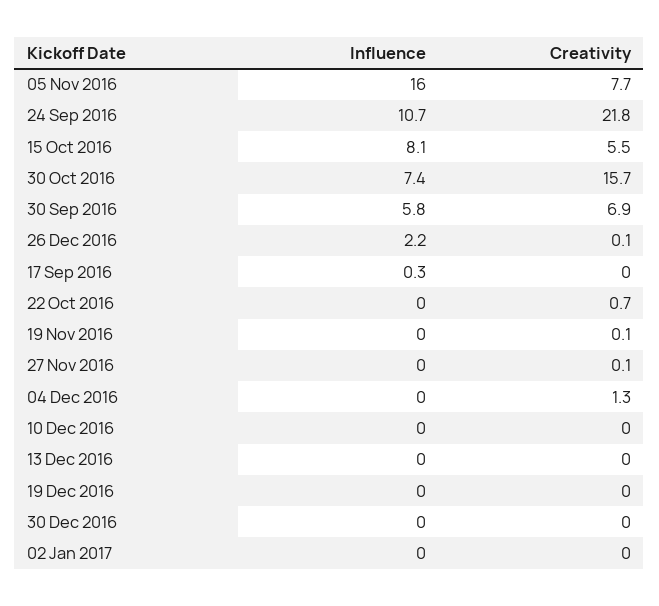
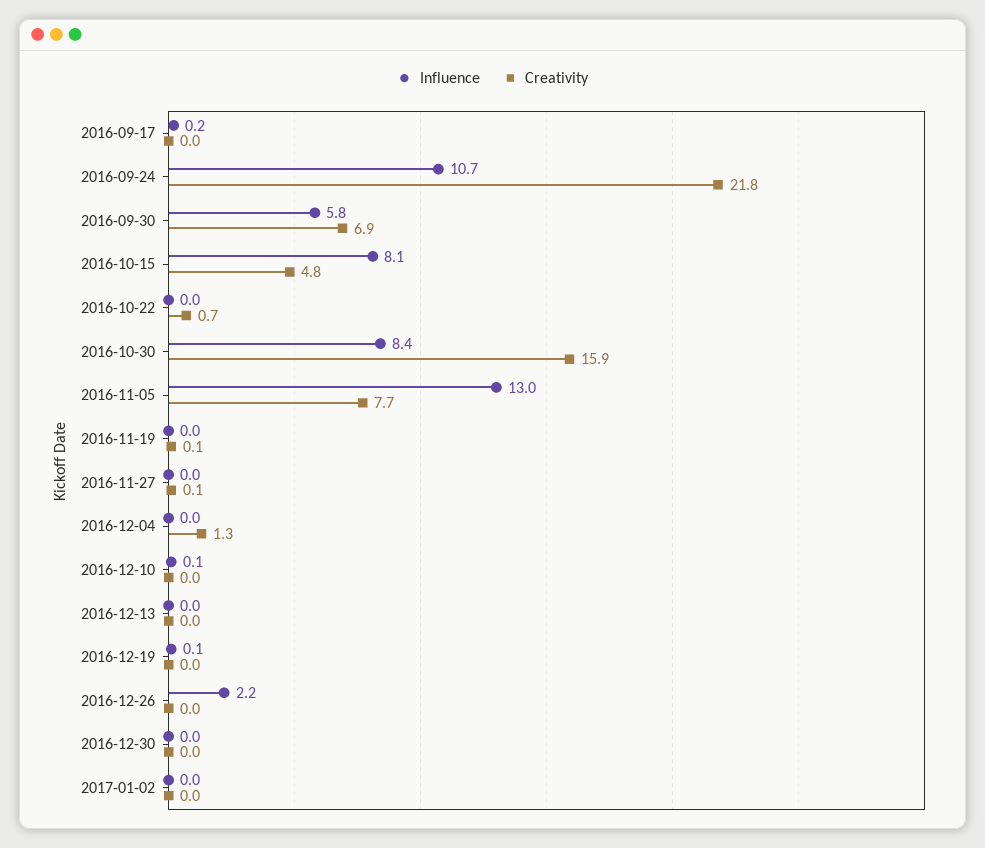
Influence, 05 Nov 2016: 16 -> 13
Creativity, 15 Oct 2016: 5.5 -> 4.8
Influence, 30 Oct 2016: 7.4 -> 8.4
Creativity, 30 Oct 2016: 15.7 -> 15.9
Creativity, 26 Dec 2016: 0.1 -> 0
Influence, 17 Sep 2016: 0.3 -> 0.2
Influence, 10 Dec 2016: 0 -> 0.1
Influence, 19 Dec 2016: 0 -> 0.1

